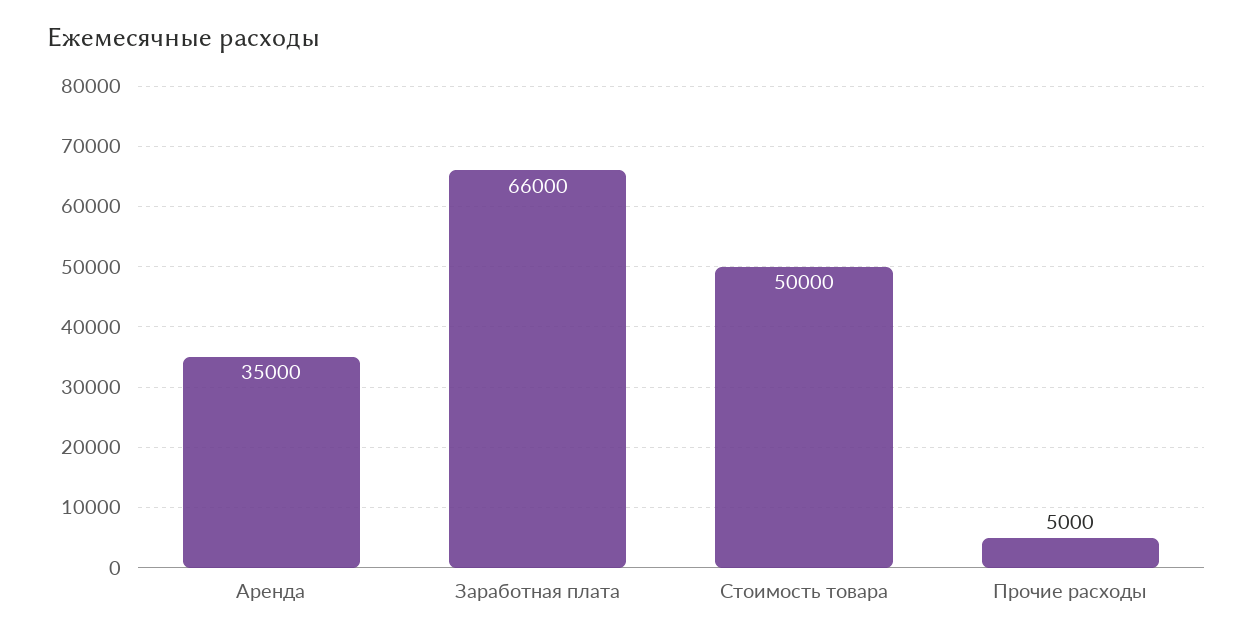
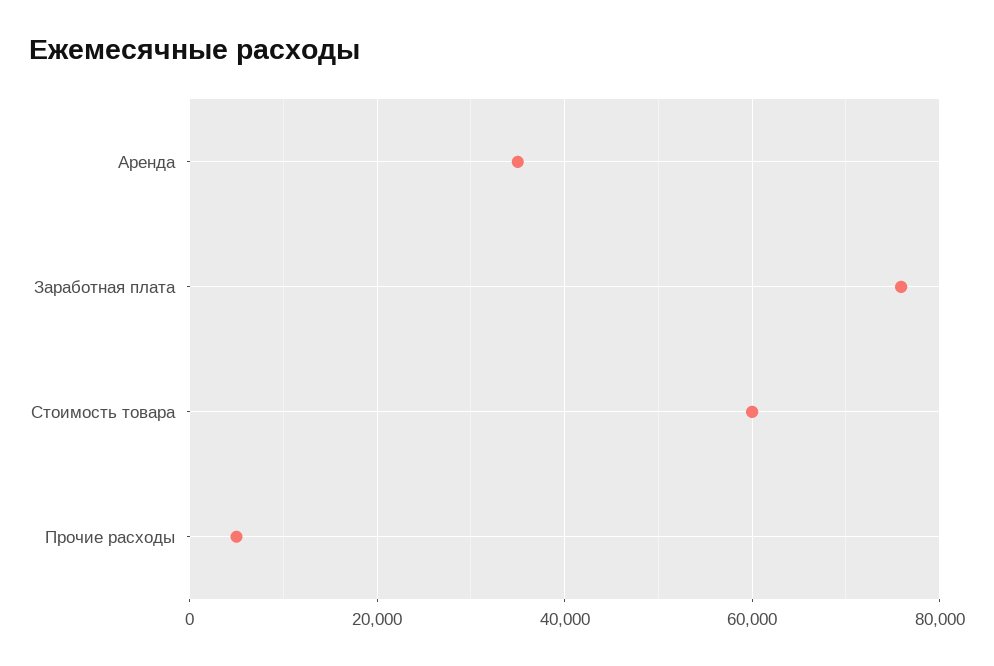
Заработная плата: 66000 -> 76000
Стоимость товара: 50000 -> 60000

